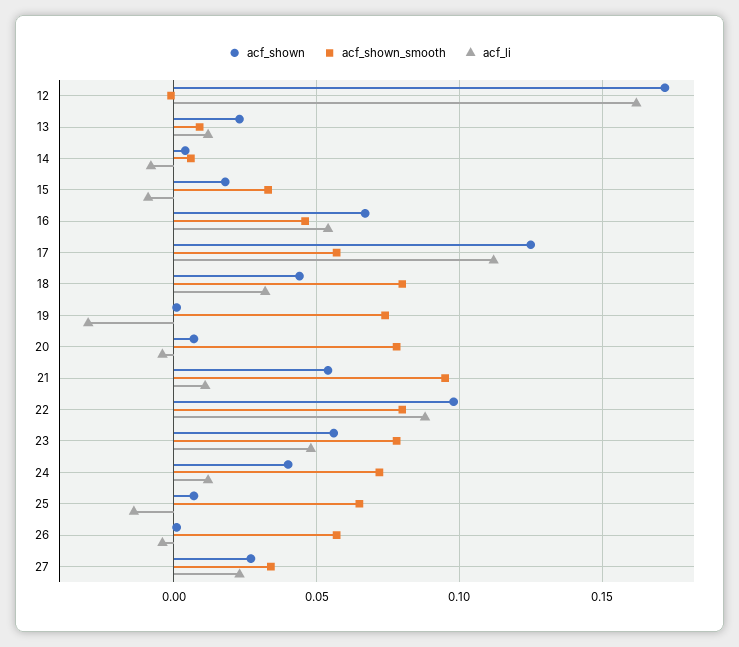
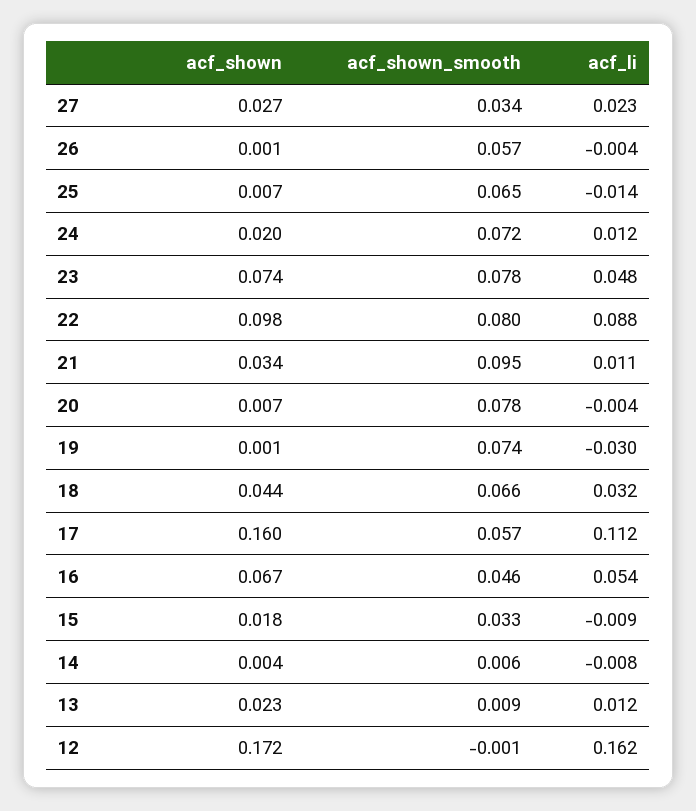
acf_shown, 17: 0.125 -> 0.16
acf_shown_smooth, 18: 0.08 -> 0.066
acf_shown, 21: 0.055 -> 0.034
acf_shown, 23: 0.055 -> 0.074
acf_shown, 24: 0.04 -> 0.02

